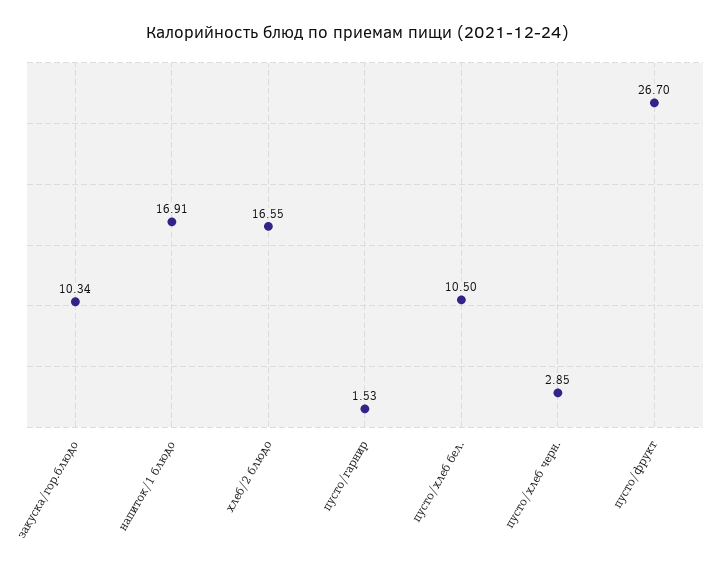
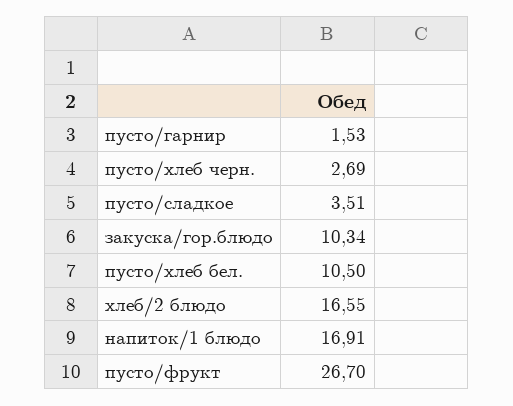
пусто/хлеб черн.: 2.85 -> 2.69
пусто/сладкое: none -> 3.51

